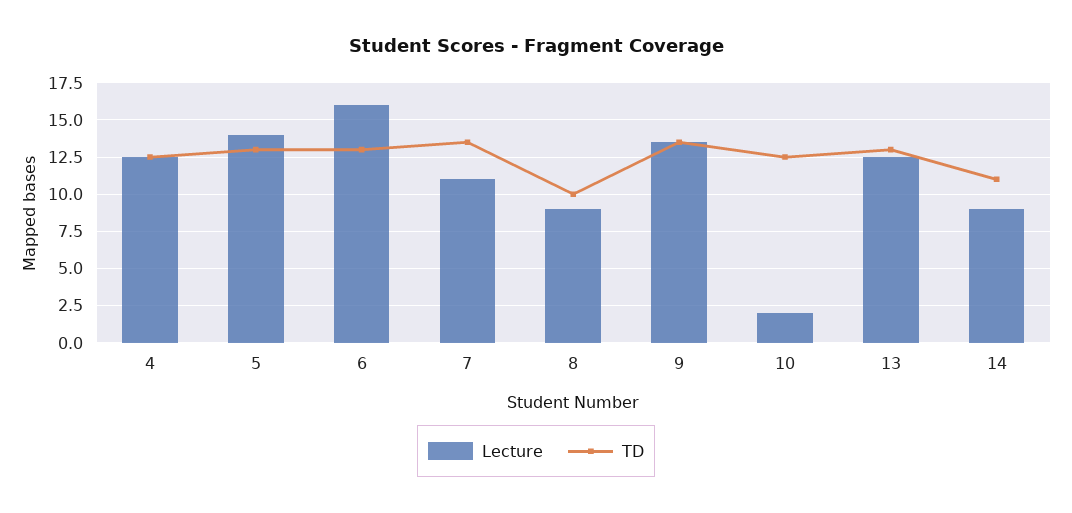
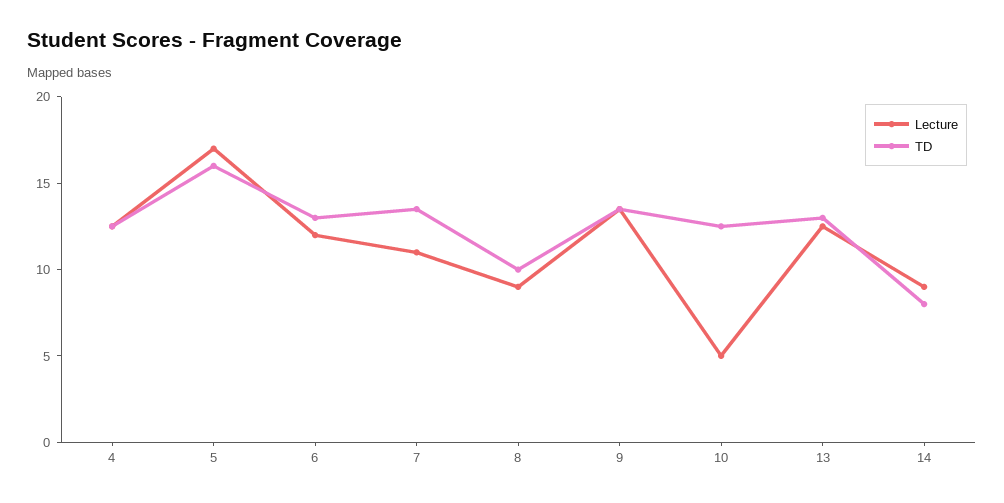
Lecture, 5: 14 -> 17
TD, 5: 13 -> 16
Lecture, 6: 16 -> 12
Lecture, 10: 2 -> 5
TD, 14: 11 -> 8

